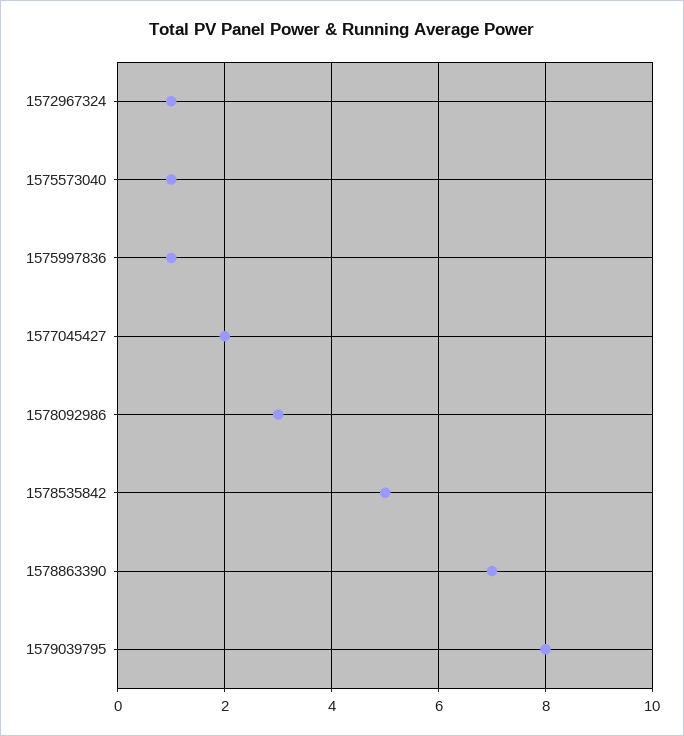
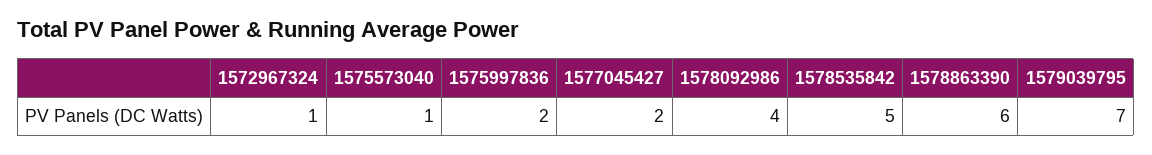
1575997836: 1 -> 2
1578092986: 3 -> 4
1578863390: 7 -> 6
1579039795: 8 -> 7

